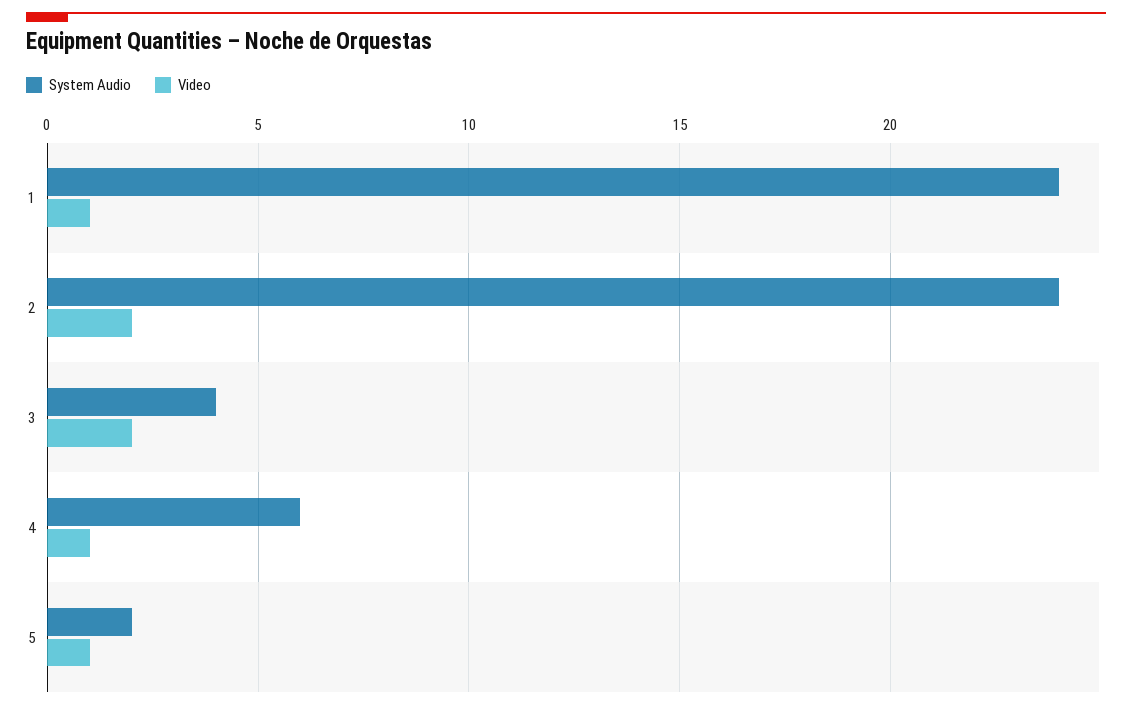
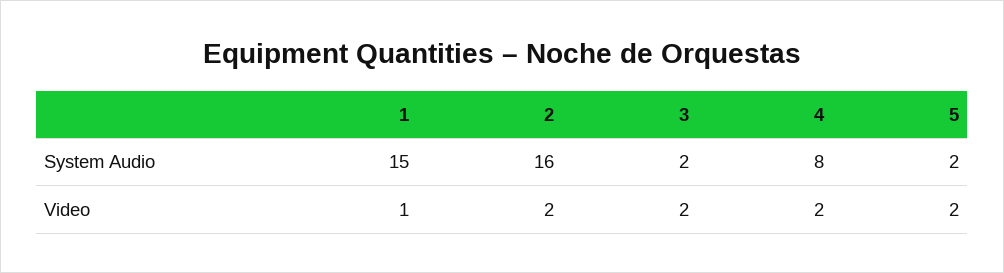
System Audio, 1: 24 -> 15
System Audio, 2: 24 -> 16
System Audio, 3: 4 -> 2
System Audio, 4: 6 -> 8
Video, 4: 1 -> 2
Video, 5: 1 -> 2

